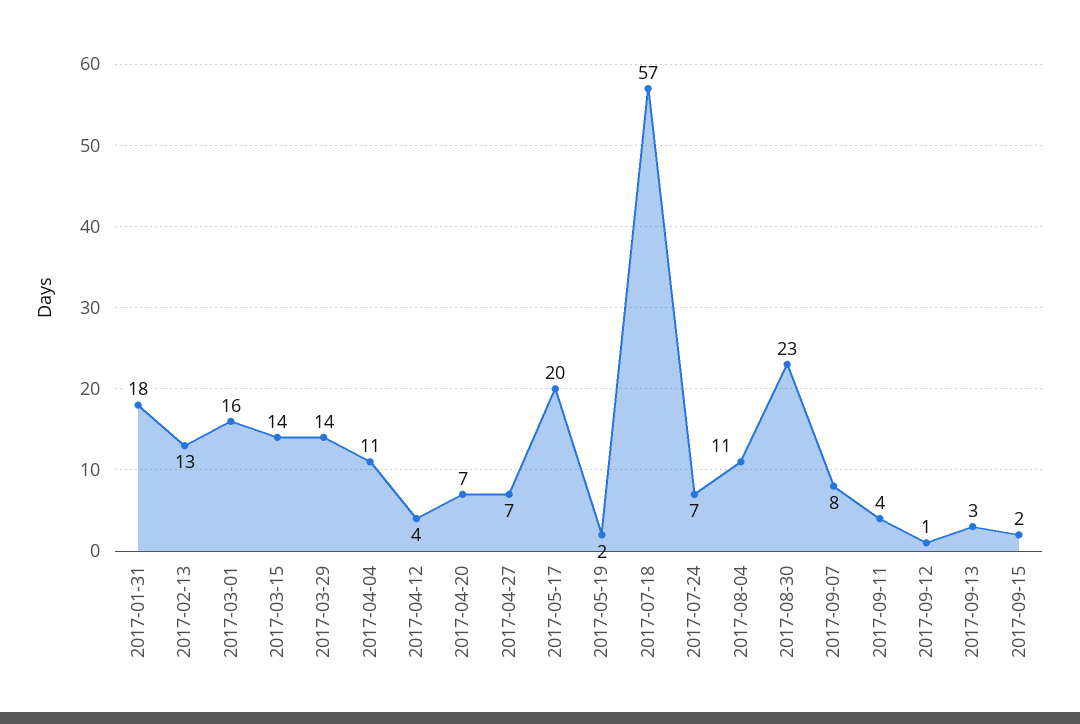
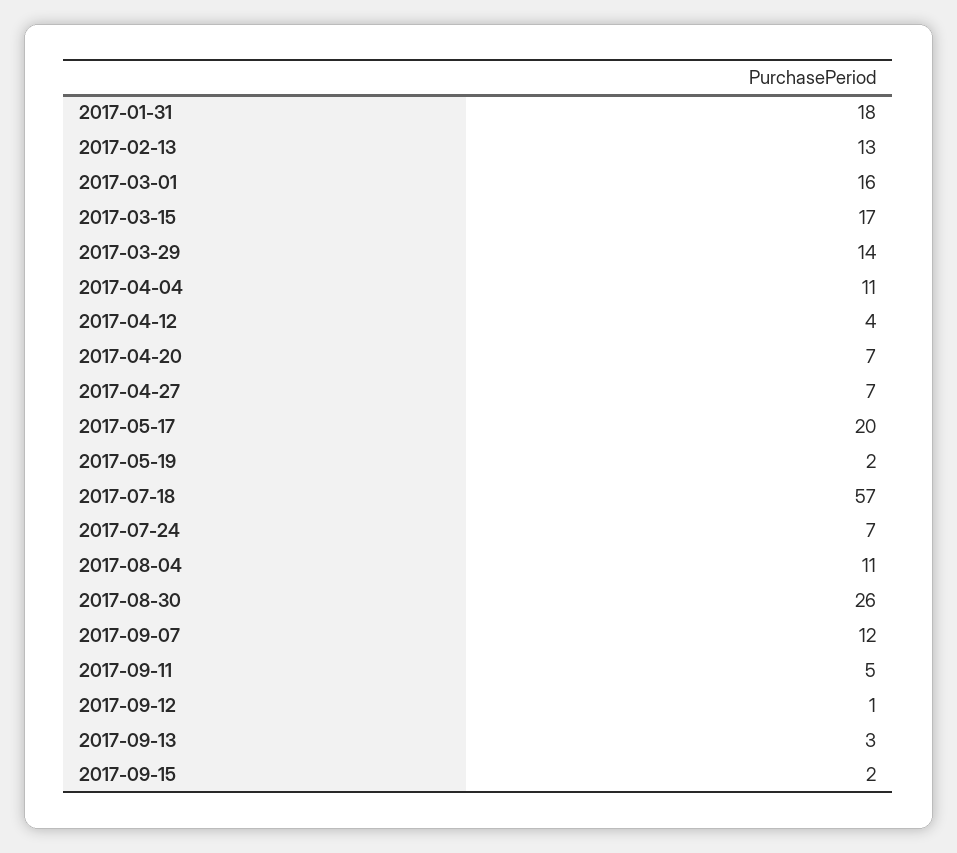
2017-03-15: 14 -> 17
2017-08-30: 23 -> 26
2017-09-07: 8 -> 12
2017-09-11: 4 -> 5

